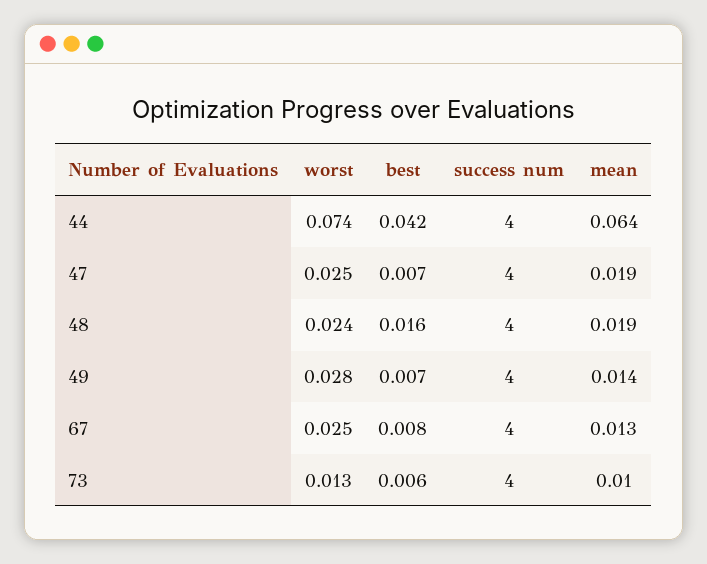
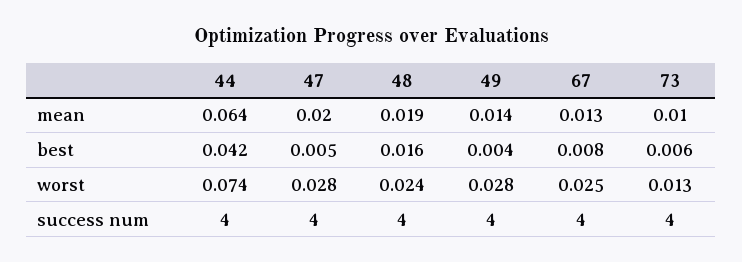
worst, 47: 0.025 -> 0.028
best, 47: 0.007 -> 0.005
mean, 47: 0.019 -> 0.02
best, 49: 0.007 -> 0.004

